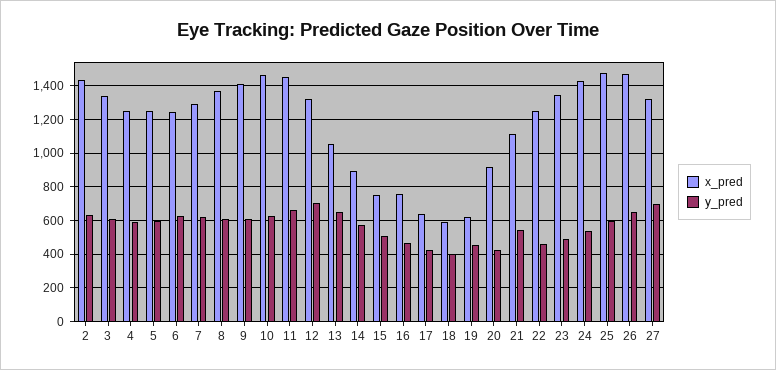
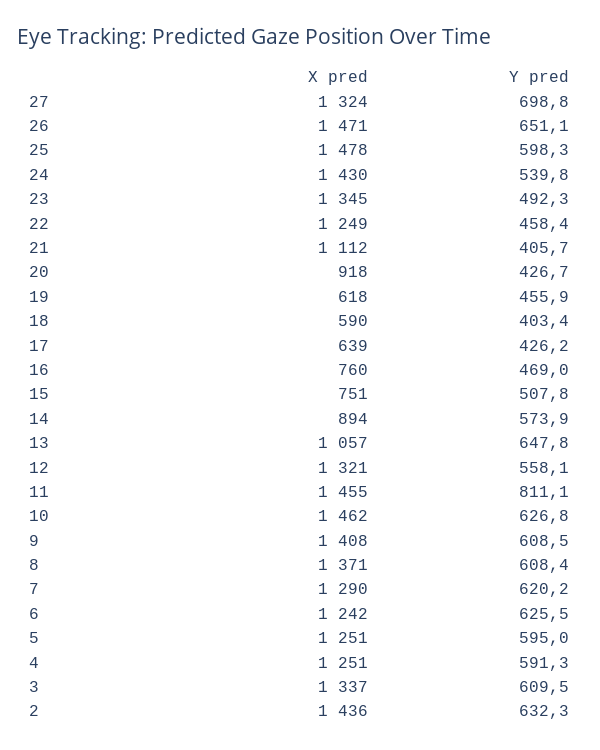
y_pred, 11: 650 -> 811.1
y_pred, 12: 700 -> 558.1
y_pred, 21: 550 -> 405.7

